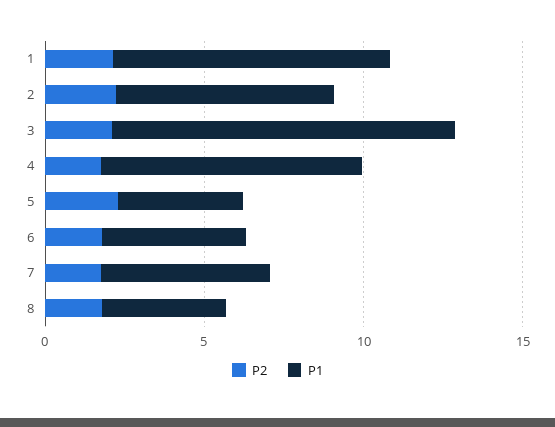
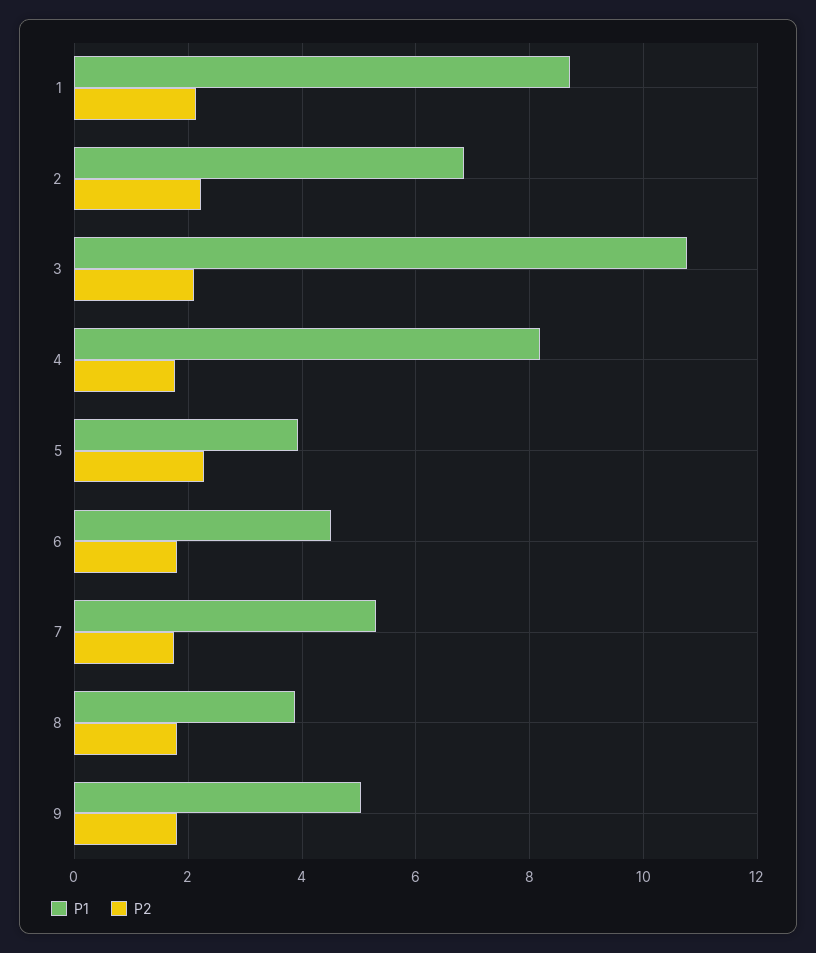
P1, 9: none -> 5
P2, 9: none -> 1.8

